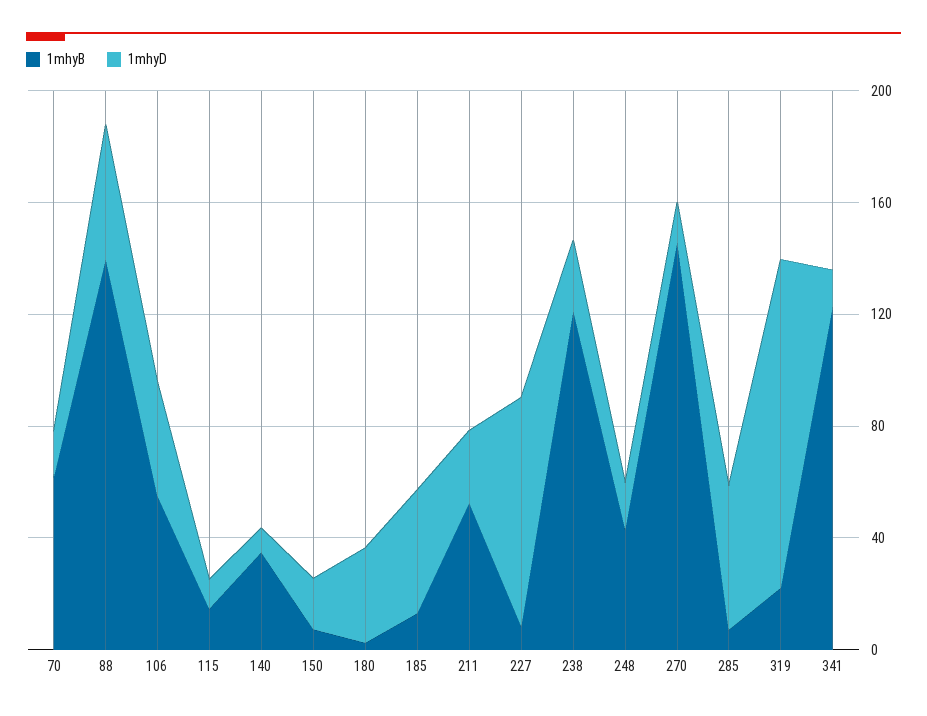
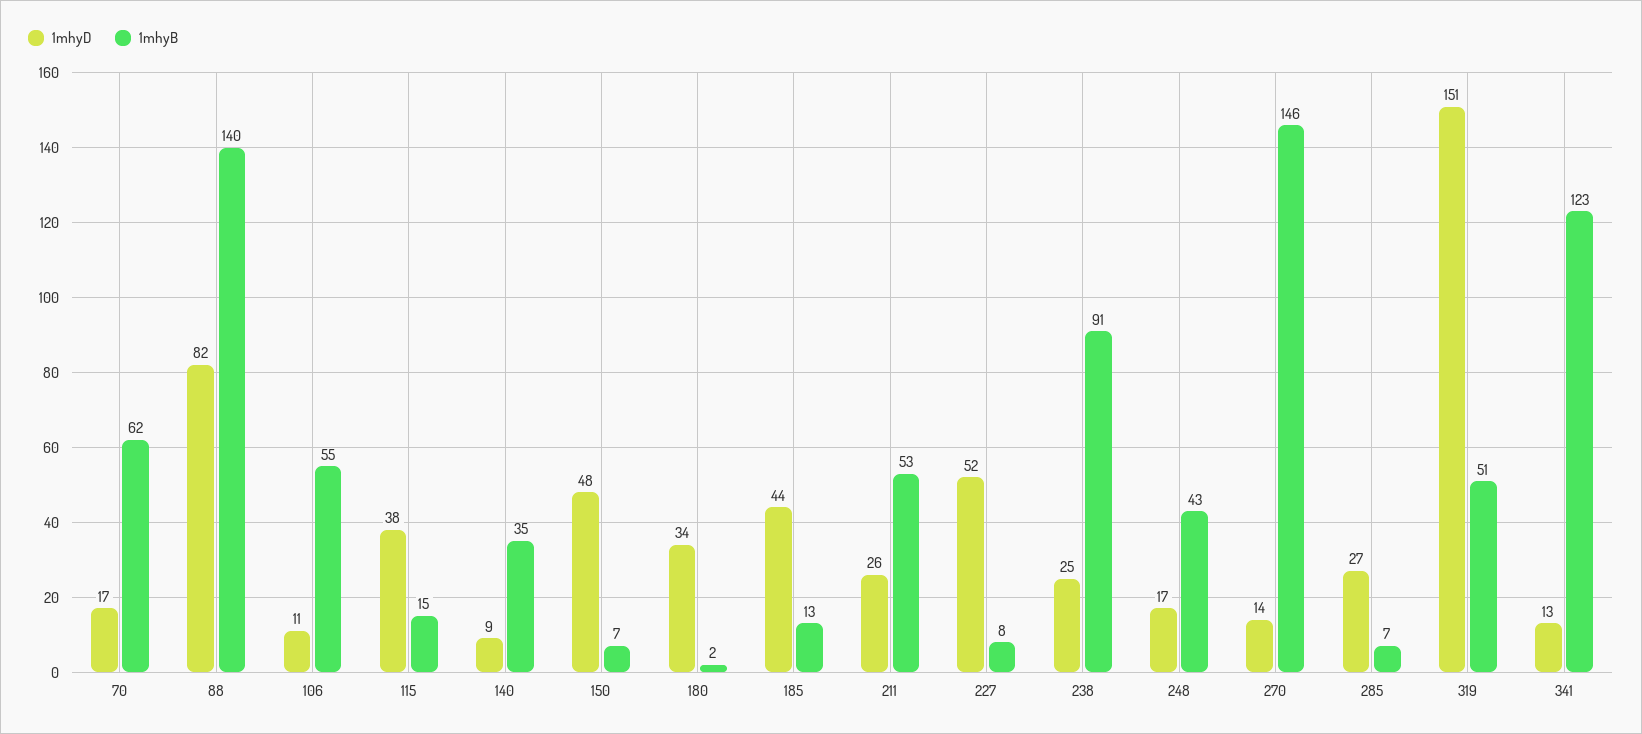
1mhyD, 88: 50 -> 82
1mhyD, 106: 40 -> 11
1mhyD, 115: 10 -> 38
1mhyD, 150: 20 -> 48
1mhyD, 227: 80 -> 52
1mhyB, 238: 120 -> 91
1mhyD, 285: 50 -> 27
1mhyB, 319: 20 -> 51
1mhyD, 319: 120 -> 151

